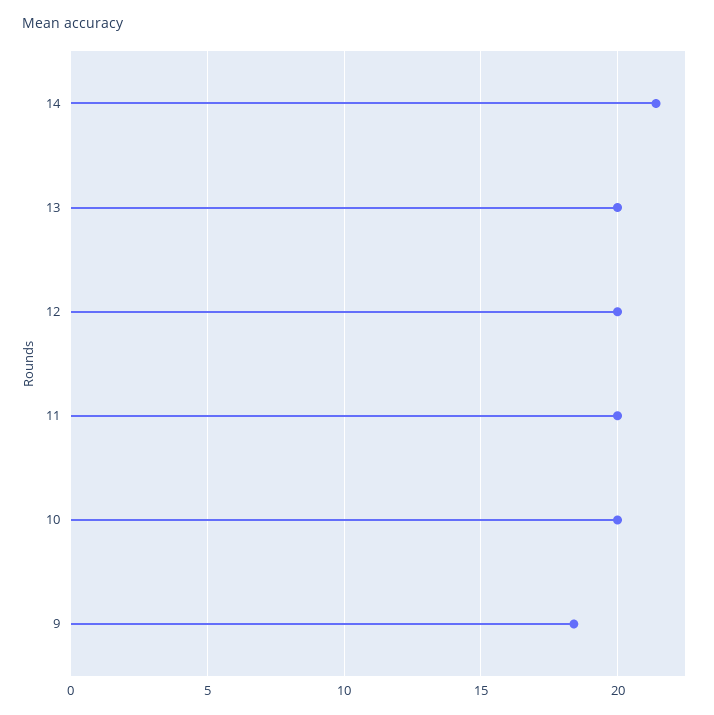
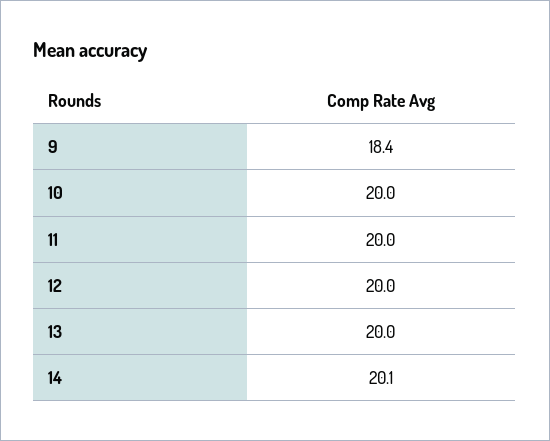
14: 21.5 -> 20.1

